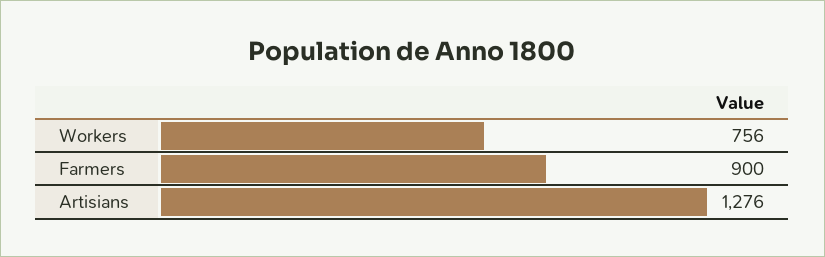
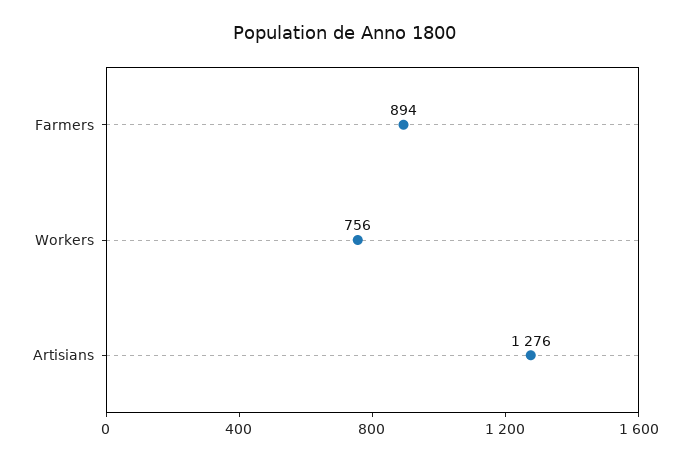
Farmers: 900 -> 894

